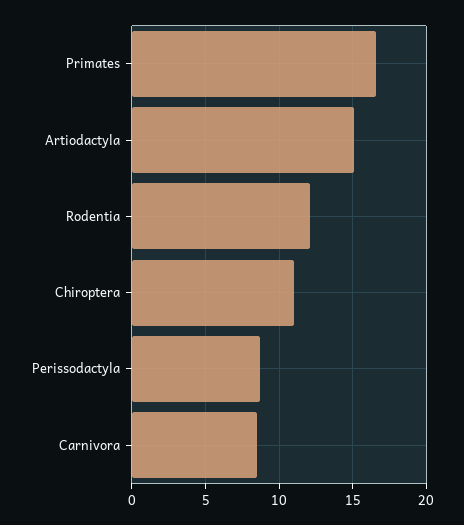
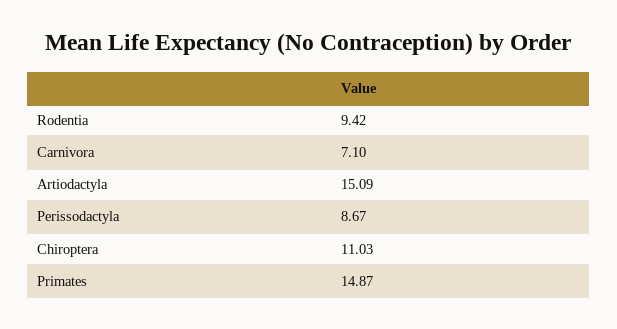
Primates: 16.5 -> 14.87
Rodentia: 12 -> 9.42
Carnivora: 8.5 -> 7.1

